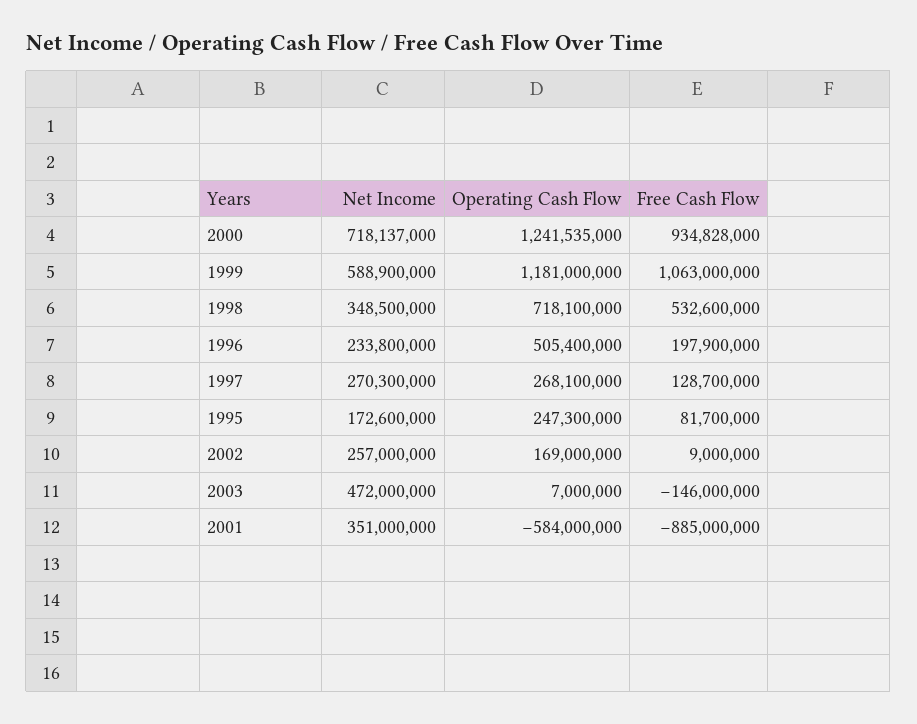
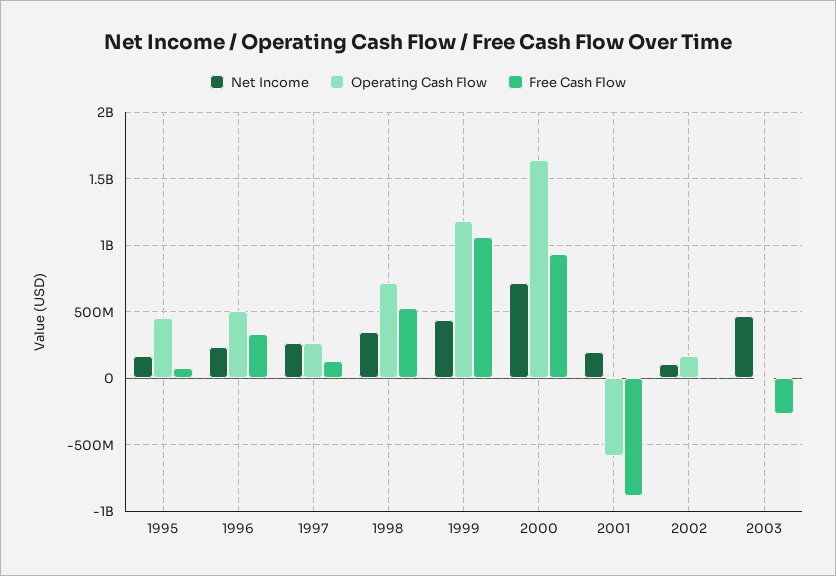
Operating Cash Flow, 2000: 1241535000 -> 1650000000
Net Income, 1999: 588900000 -> 450000000
Free Cash Flow, 1996: 197900000 -> 350000000
Operating Cash Flow, 1995: 247300000 -> 450000000
Net Income, 2002: 257000000 -> 100000000
Free Cash Flow, 2003: -146000000 -> -250000000
Net Income, 2001: 351000000 -> 200000000

